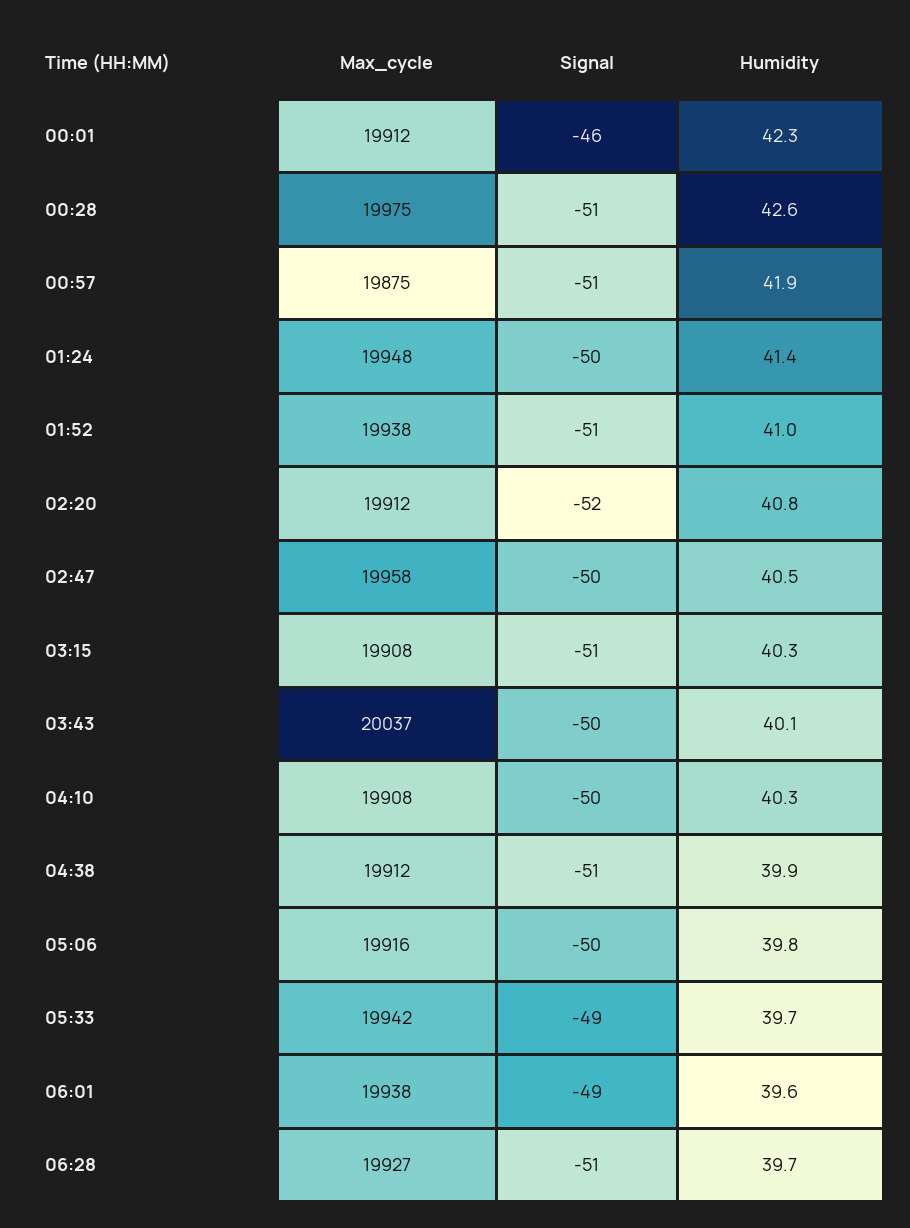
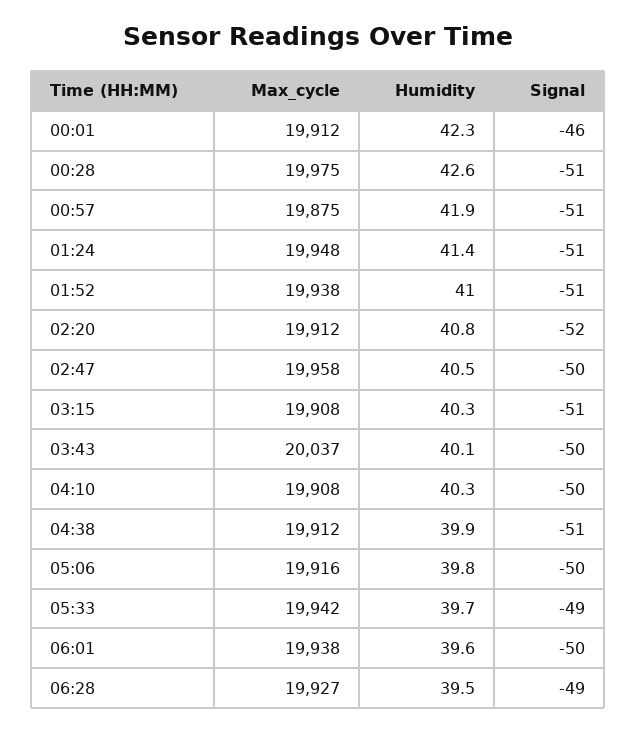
Signal, 01:24: -50 -> -51
Signal, 06:01: -49 -> -50
Signal, 06:28: -51 -> -49
Humidity, 06:28: 39.7 -> 39.5

